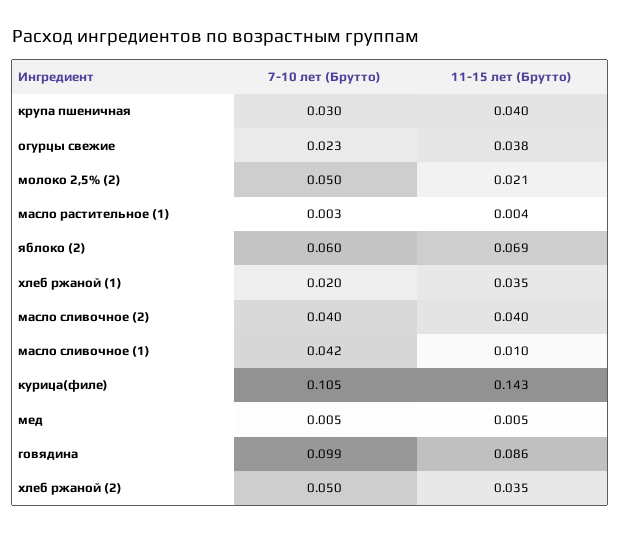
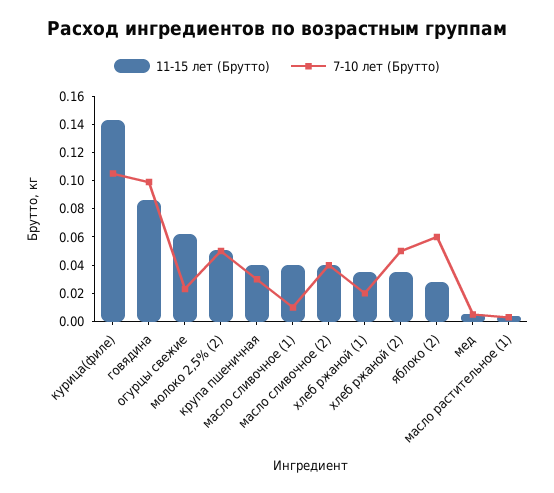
11-15 лет (Брутто), огурцы свежие: 0.038 -> 0.06
11-15 лет (Брутто), молоко 2,5% (2): 0.021 -> 0.05
11-15 лет (Брутто), яблоко (2): 0.069 -> 0.03
7-10 лет (Брутто), масло сливочное (1): 0.042 -> 0.01
11-15 лет (Брутто), масло сливочное (1): 0.01 -> 0.04

